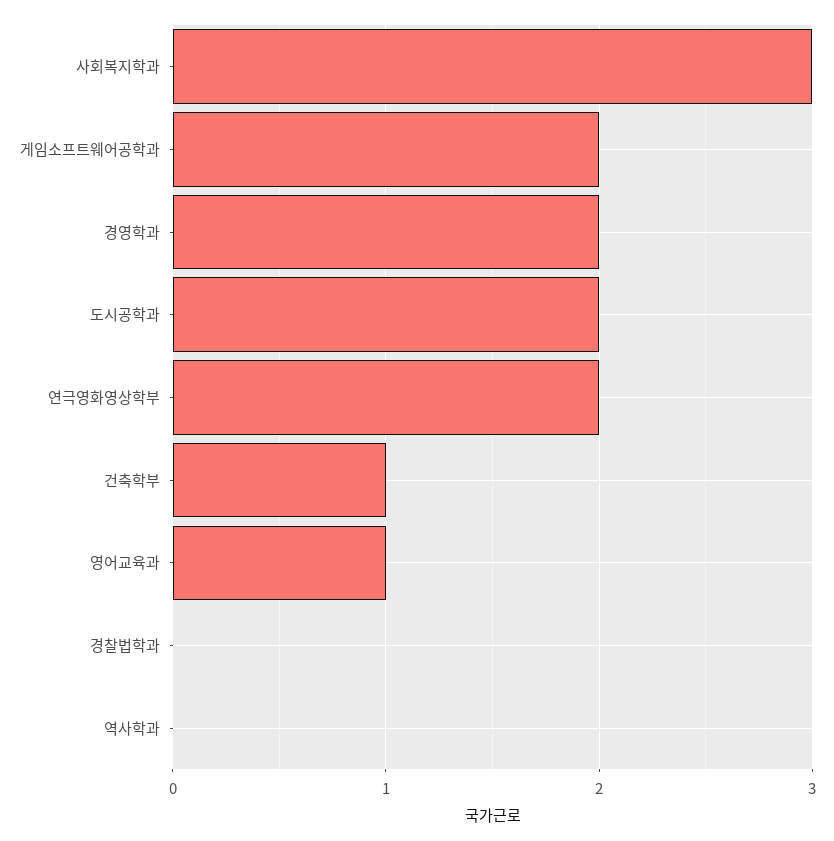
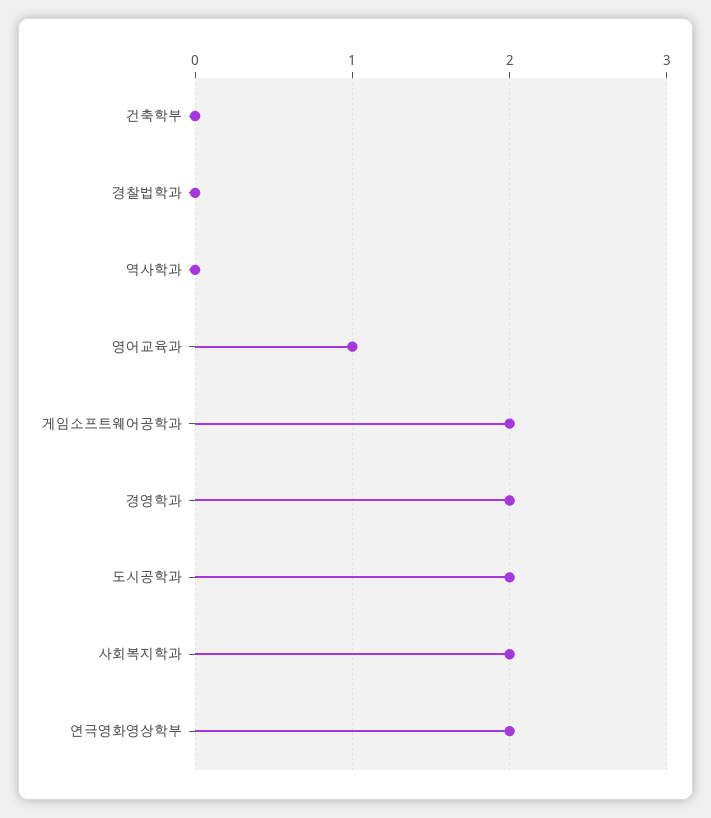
사회복지학과: 3 -> 2
건축학부: 1 -> 0

